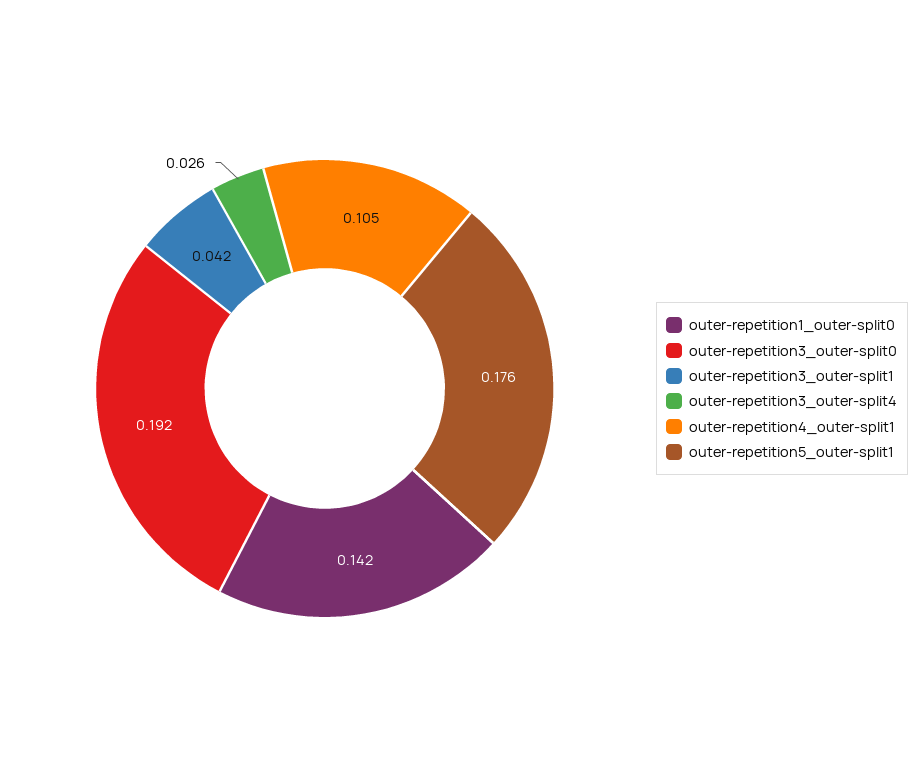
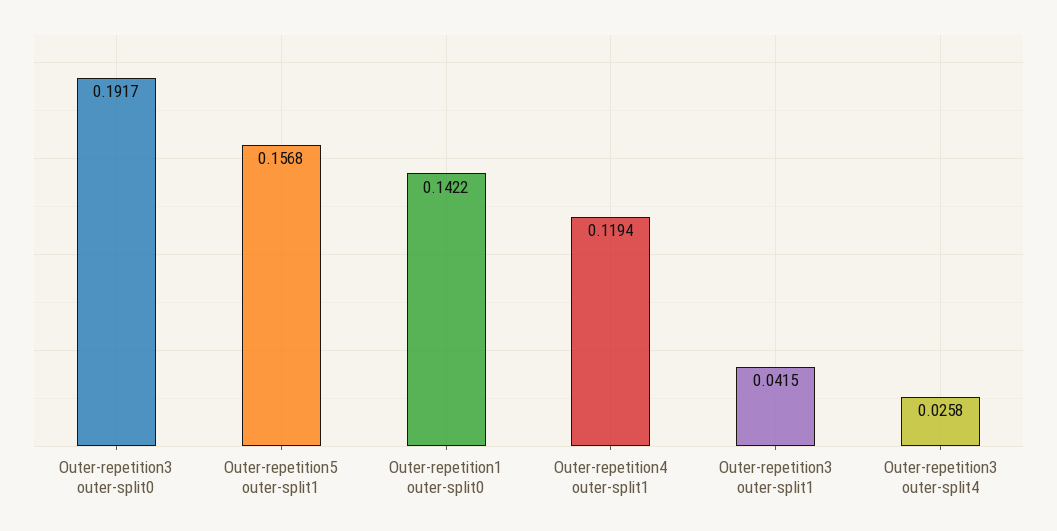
outer-repetition4_outer-split1: 0.105 -> 0.1194
outer-repetition5_outer-split1: 0.176 -> 0.1568

